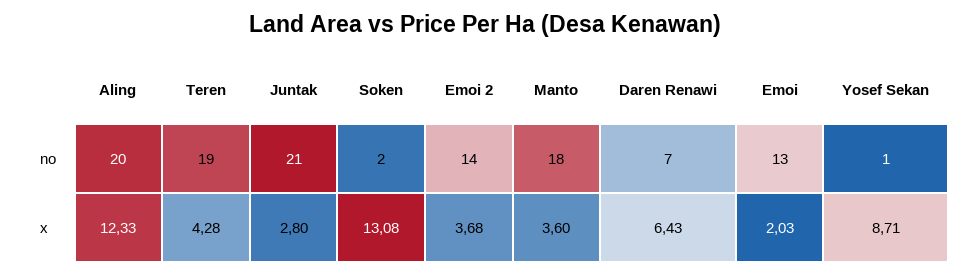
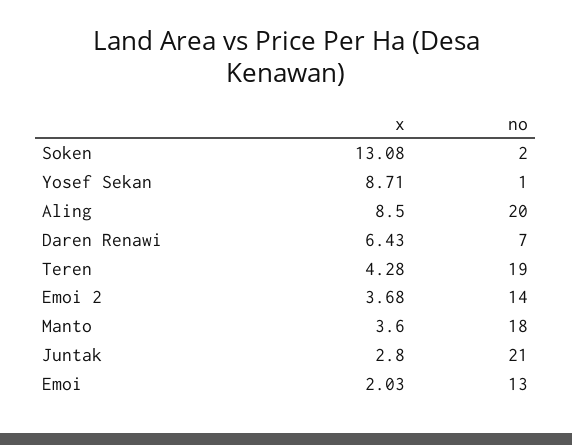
Aling, x: 12.33 -> 8.5

